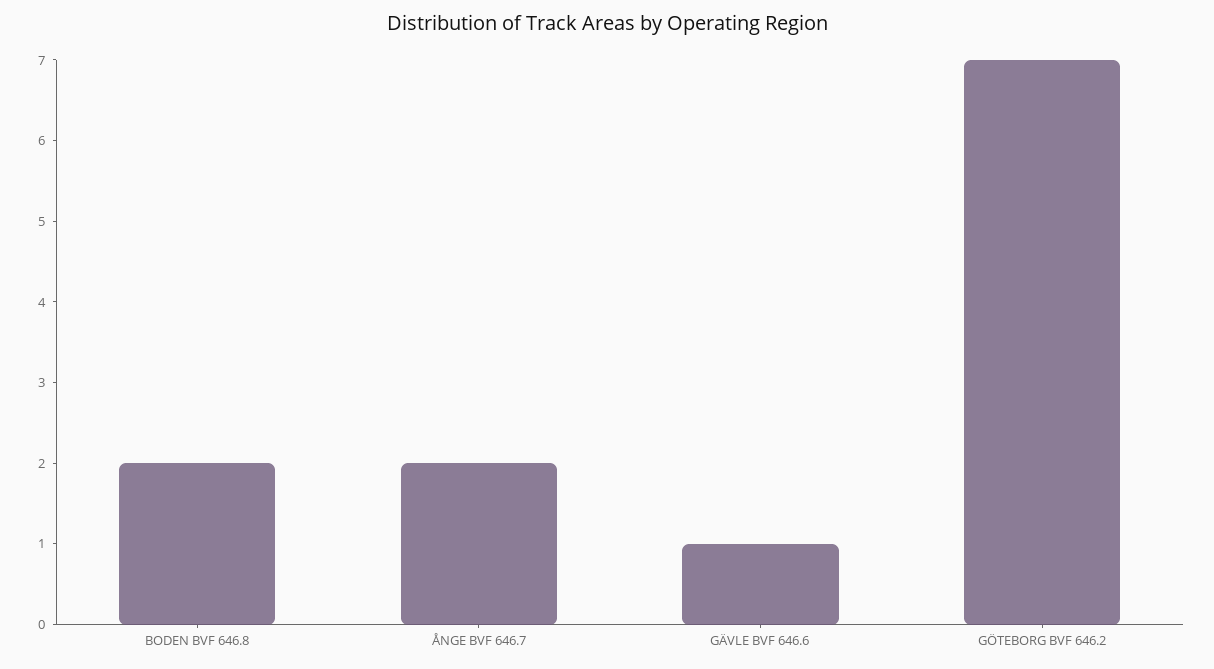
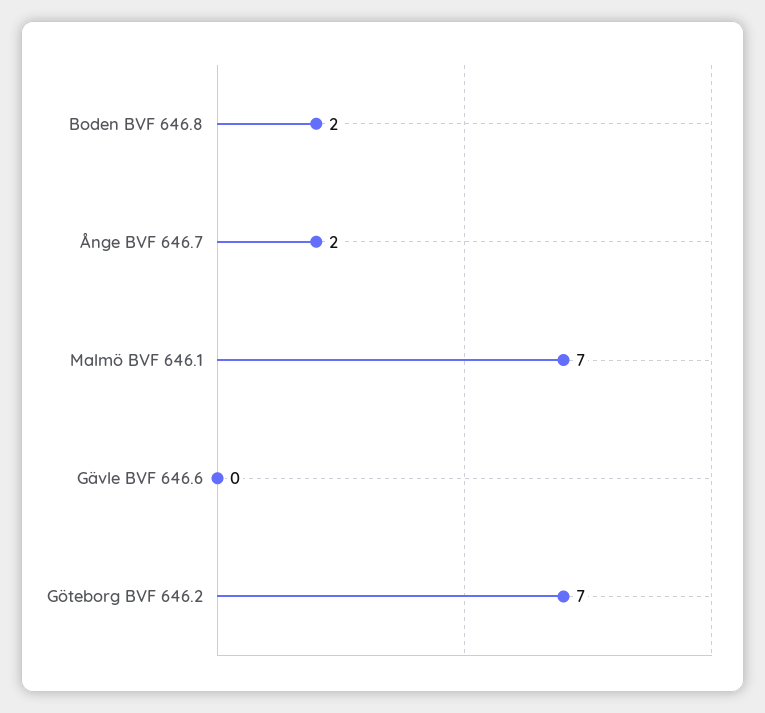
GÄVLE BVF 646.6: 1 -> 0
Malmö BVF 646.1: none -> 7

